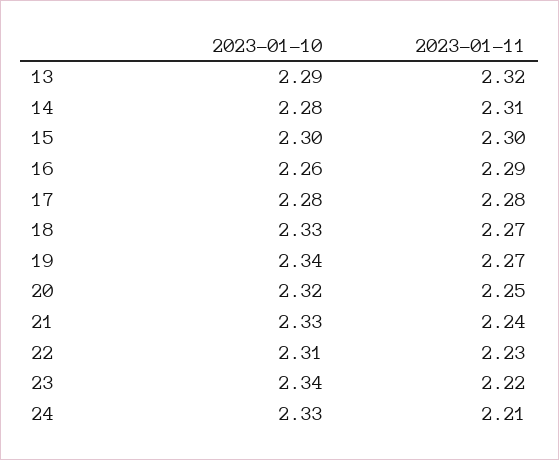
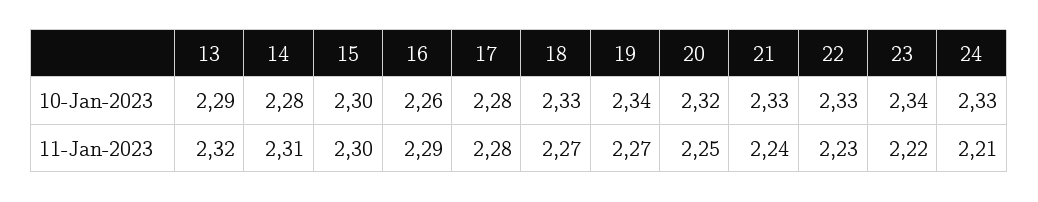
2023-01-10, 22: 2.31 -> 2.33

